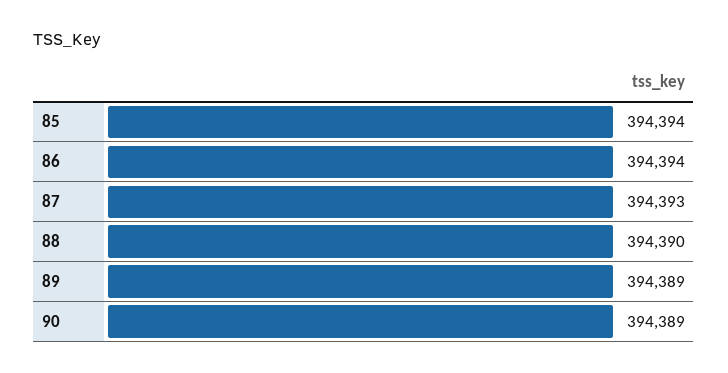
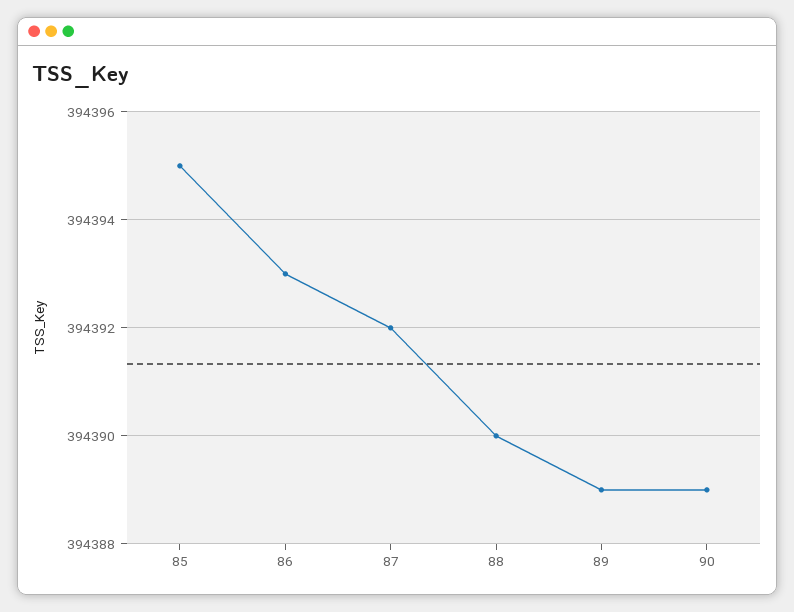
85: 394394 -> 394395
86: 394394 -> 394393
87: 394393 -> 394392

